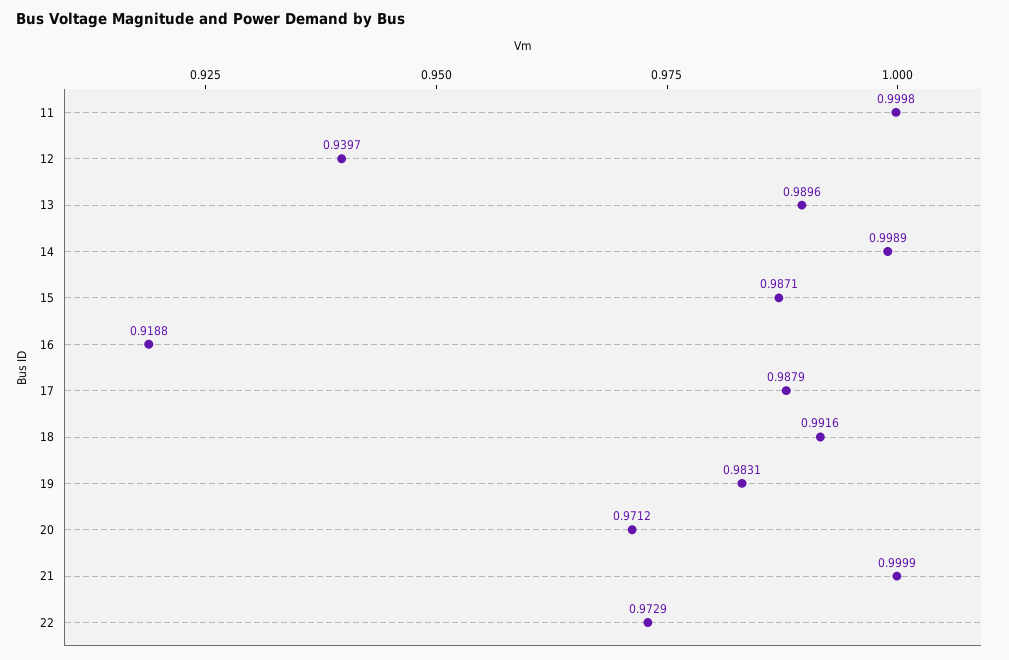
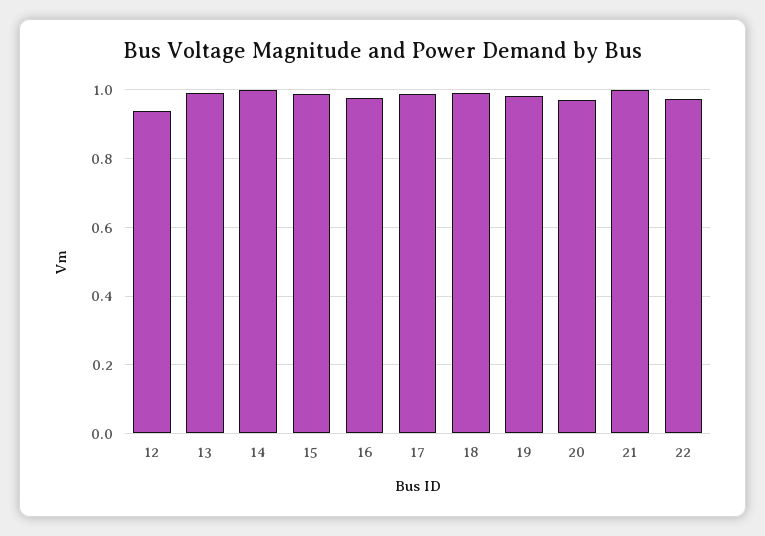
11: 0.9998 -> none
16: 0.9188 -> 0.98

